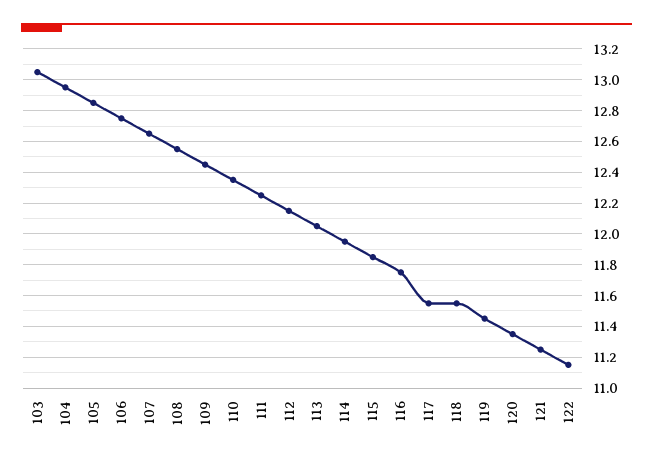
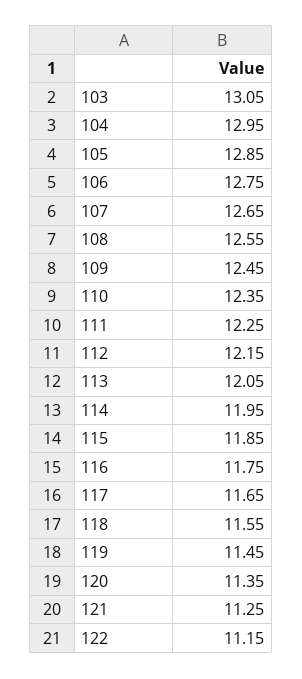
117: 11.55 -> 11.65

